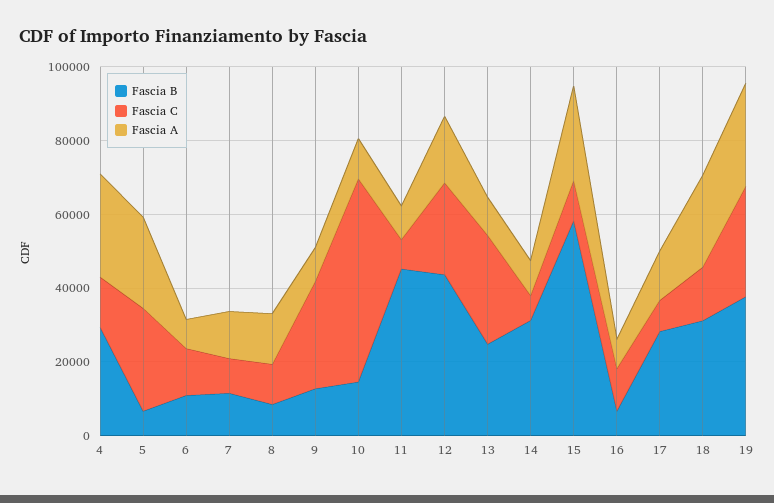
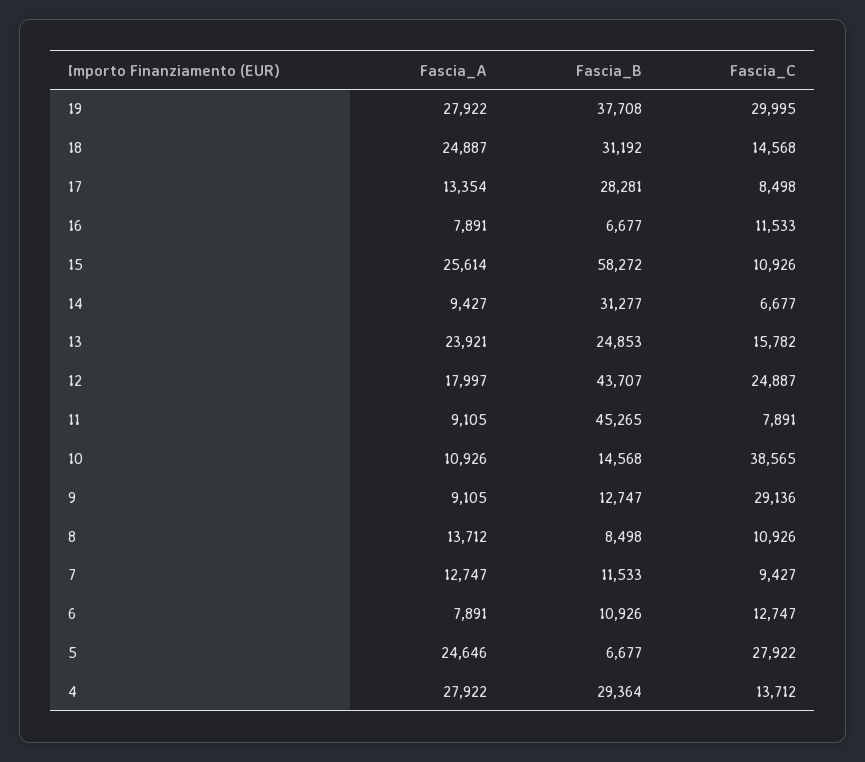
Fascia C, 10: 55000 -> 38565
Fascia C, 13: 30000 -> 15782
Fascia A, 13: 10000 -> 23921

